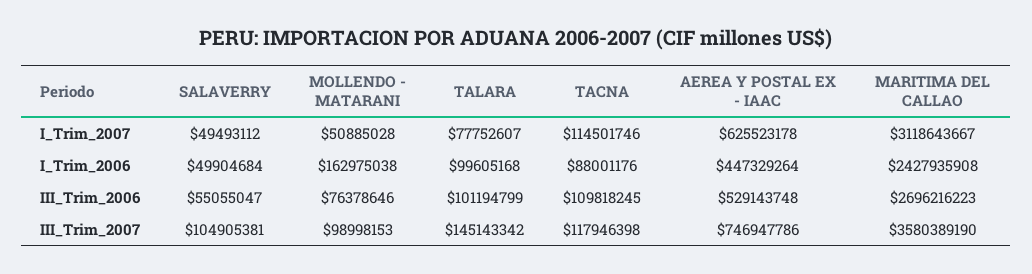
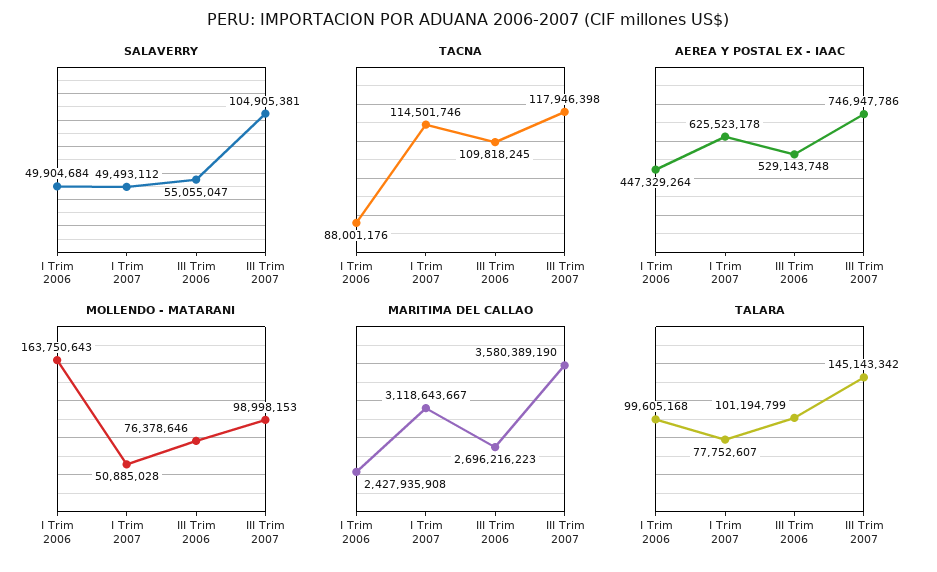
MOLLENDO - MATARANI, I_Trim_2006: 162975038 -> 163750643

